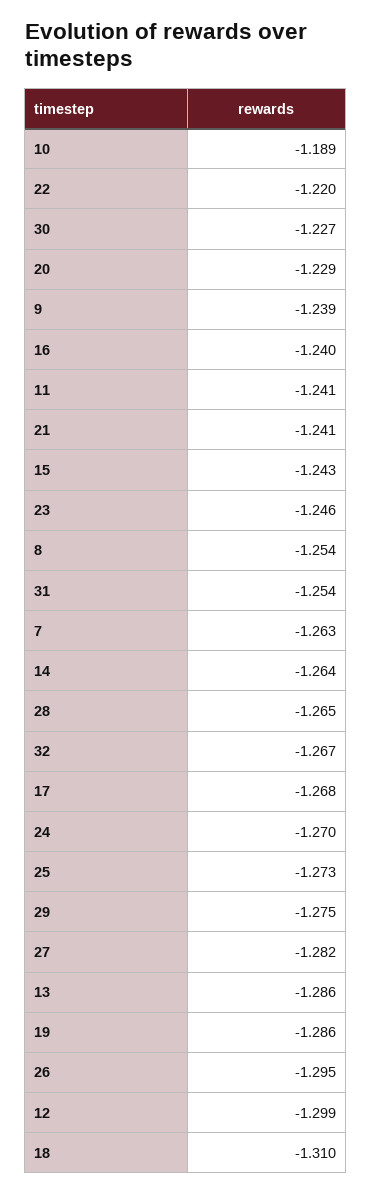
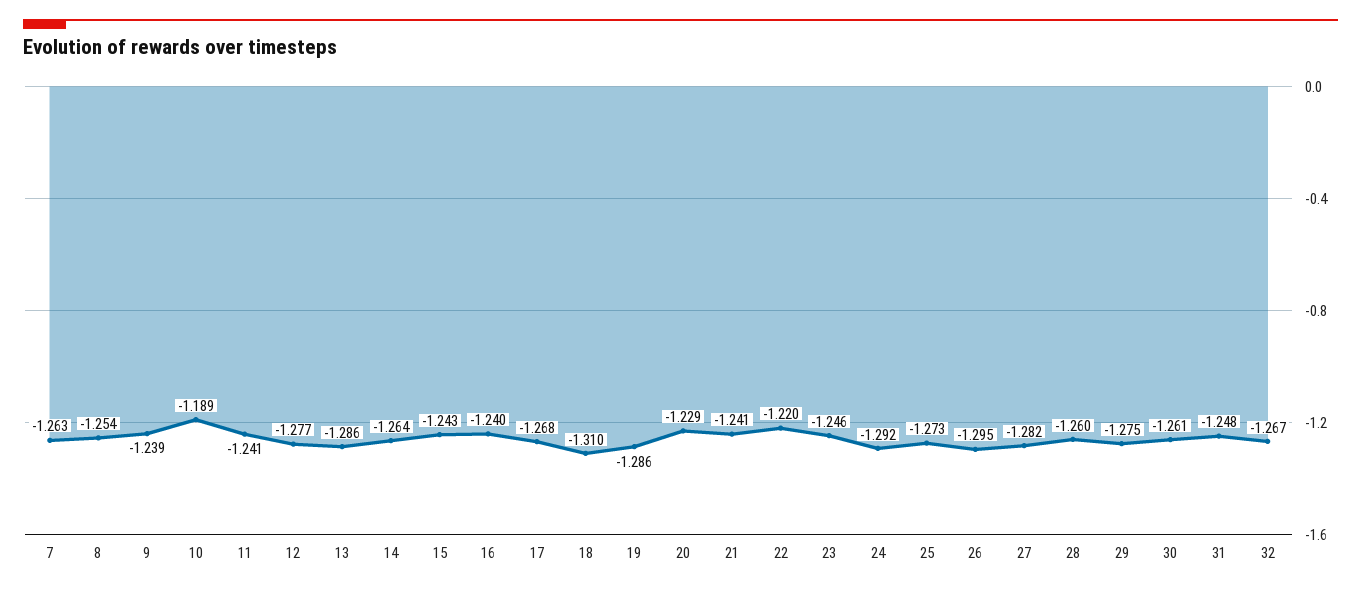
30: -1.227 -> -1.261
31: -1.254 -> -1.248
28: -1.265 -> -1.26
24: -1.27 -> -1.292
12: -1.299 -> -1.277

